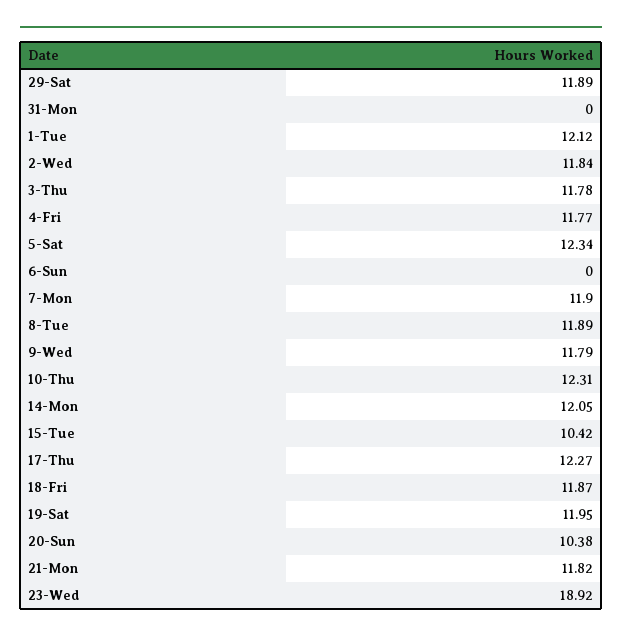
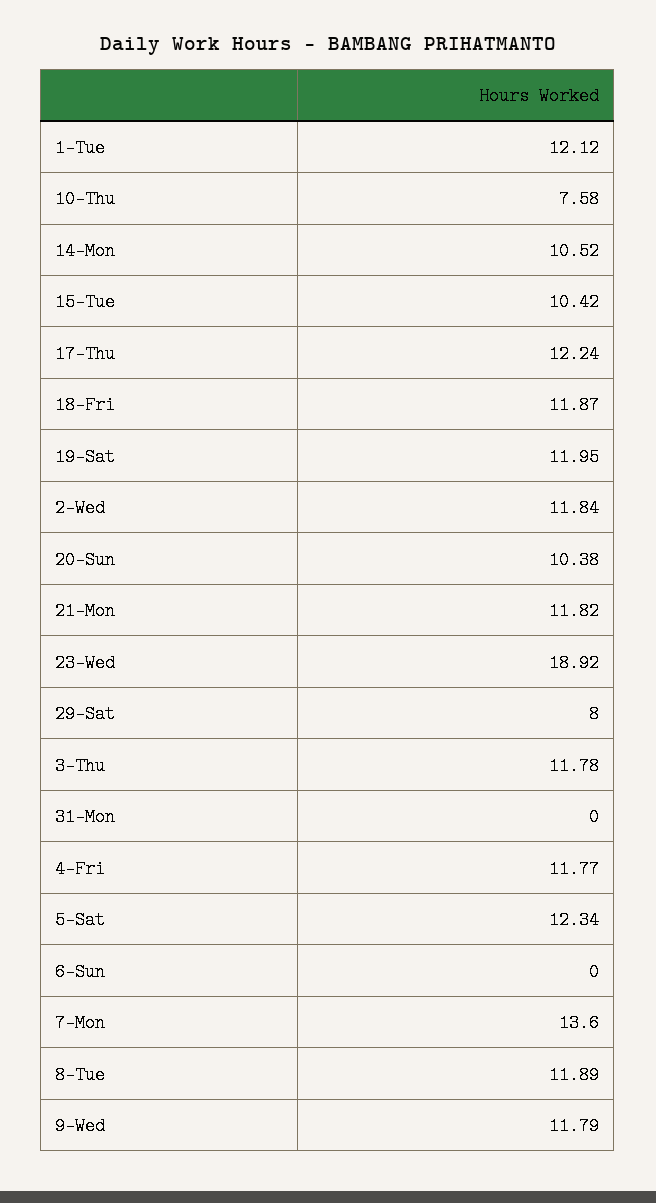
29-Sat: 11.89 -> 8
7-Mon: 11.9 -> 13.6
10-Thu: 12.31 -> 7.58
14-Mon: 12.05 -> 10.52
17-Thu: 12.27 -> 12.24

